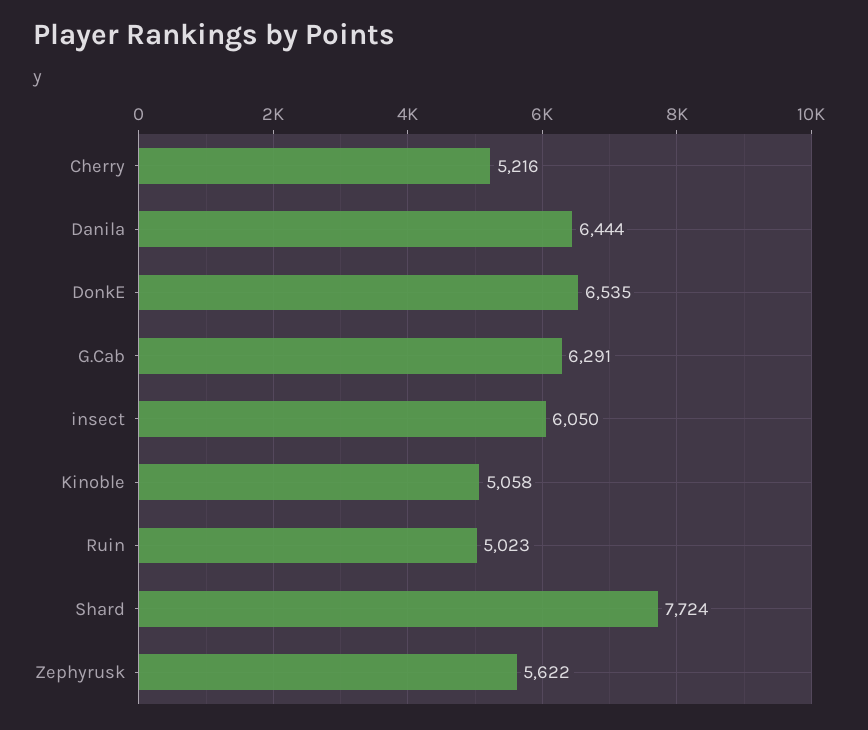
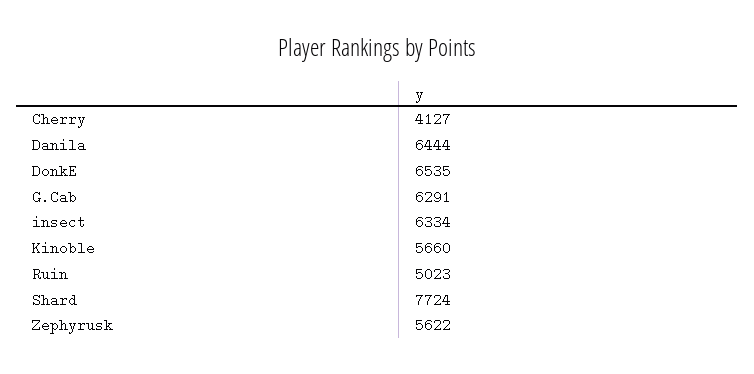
Cherry: 5216 -> 4127
insect: 6050 -> 6334
Kinoble: 5058 -> 5660

